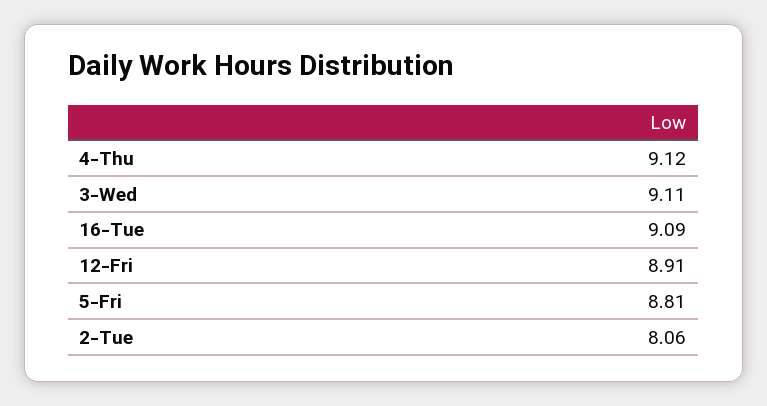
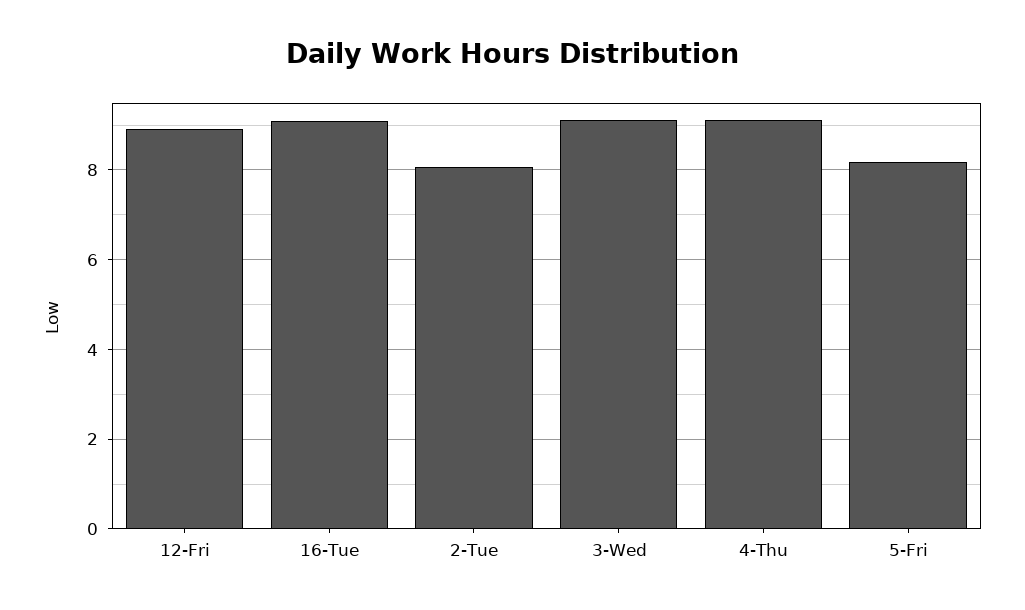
5-Fri: 8.81 -> 8.2

